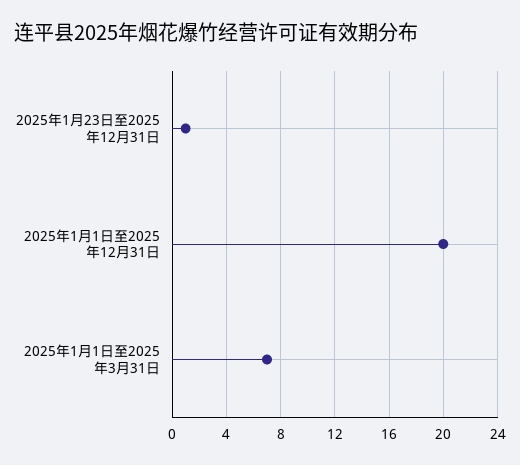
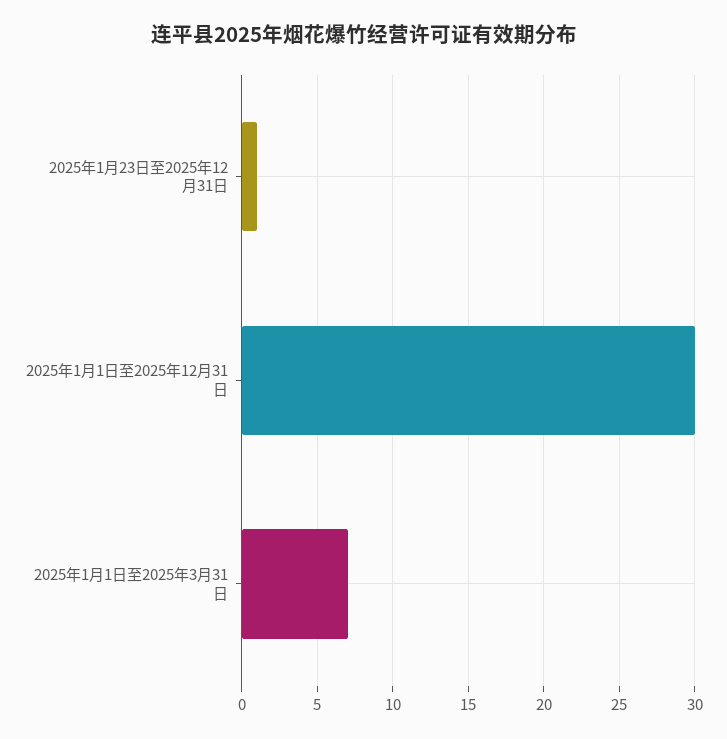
2025年1月1日至2025年12月31日: 20 -> 30

